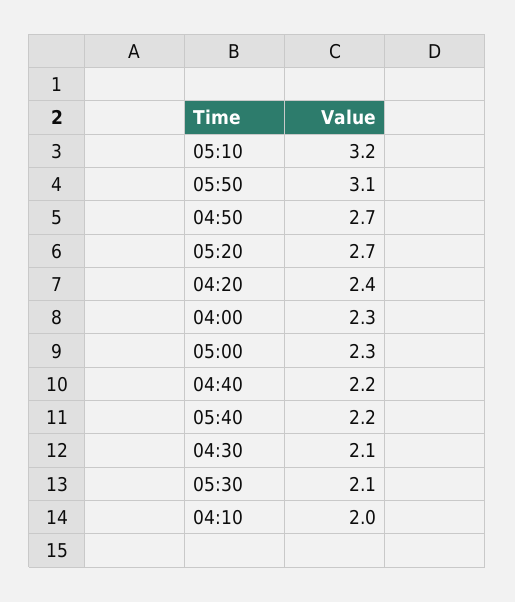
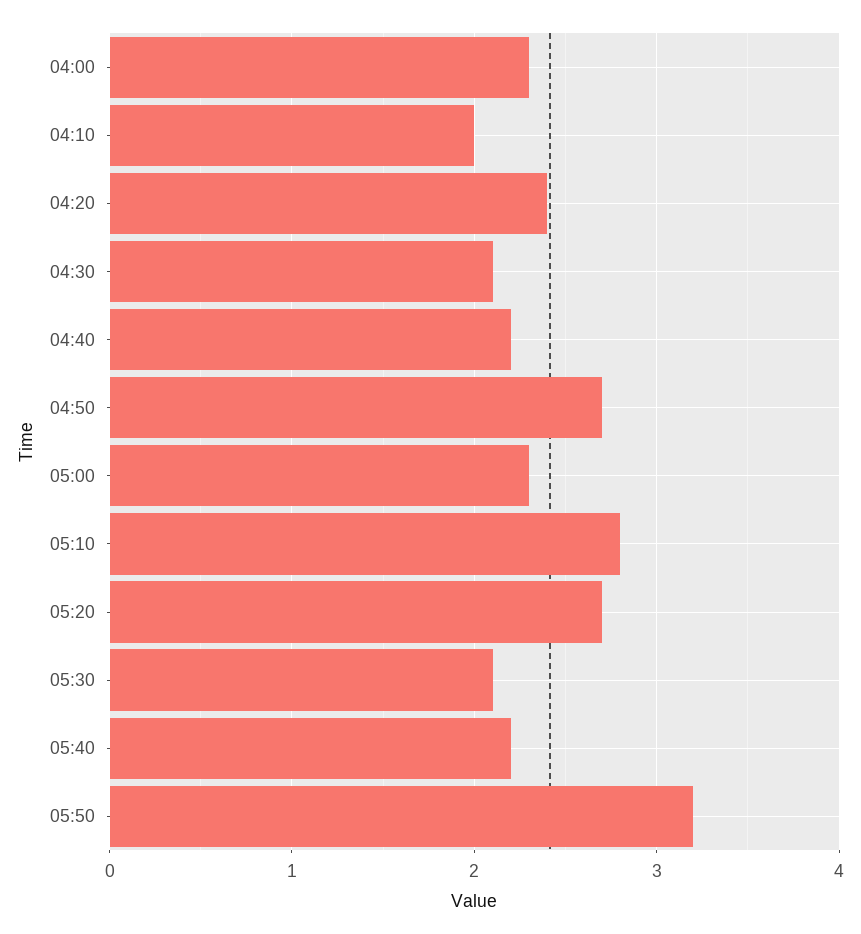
05:10: 3.2 -> 2.8
05:50: 3.1 -> 3.2

